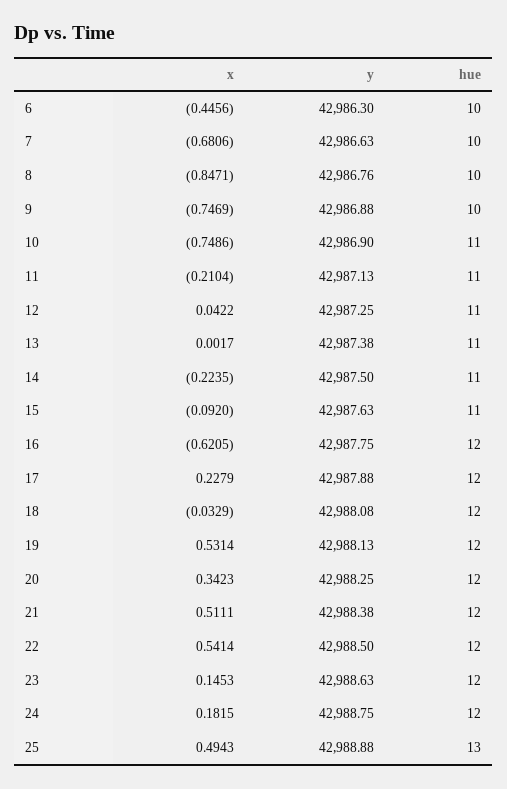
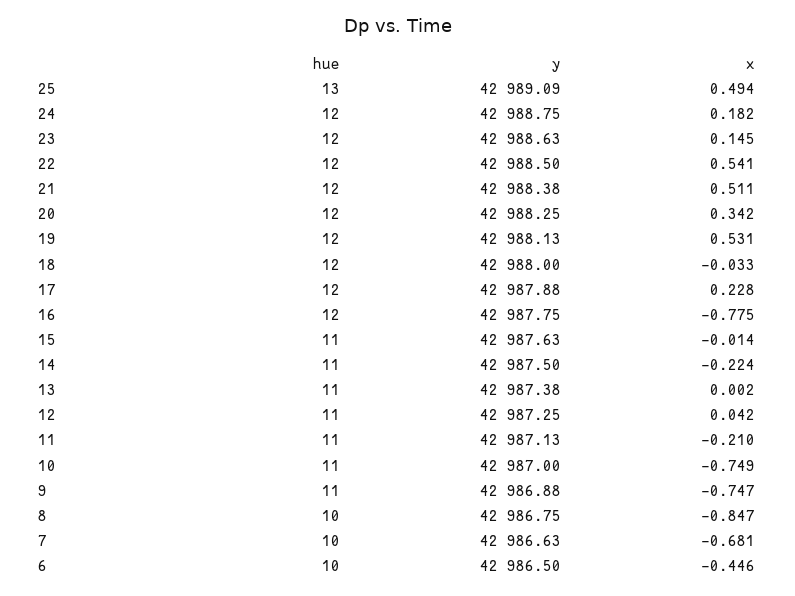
y, 6: 42986.3 -> 42986.5
y, 8: 42986.76 -> 42986.75
hue, 9: 10 -> 11
y, 10: 42986.9 -> 42987
x, 15: -0.092 -> -0.014
x, 16: -0.6205 -> -0.775
y, 18: 42988.08 -> 42988
y, 25: 42988.88 -> 42989.09

